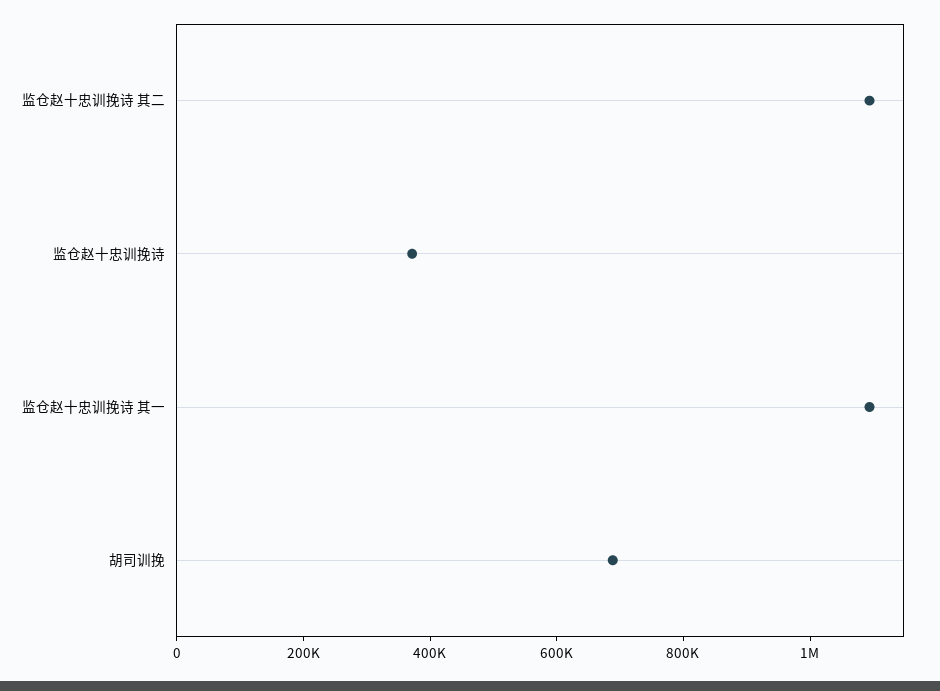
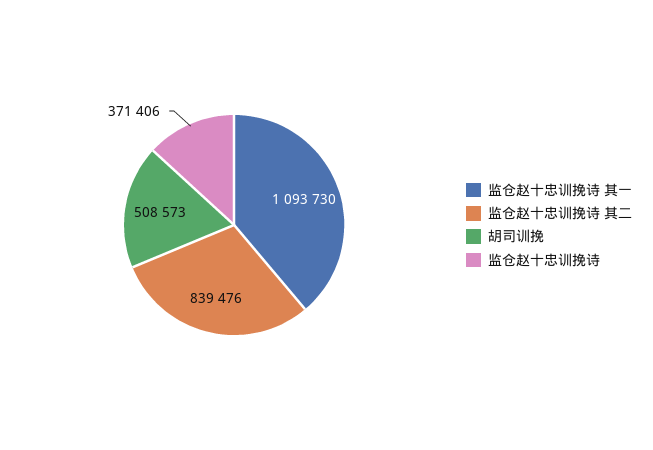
监仓赵十忠训挽诗 其二: 1100000 -> 839476
胡司训挽: 700000 -> 508573

